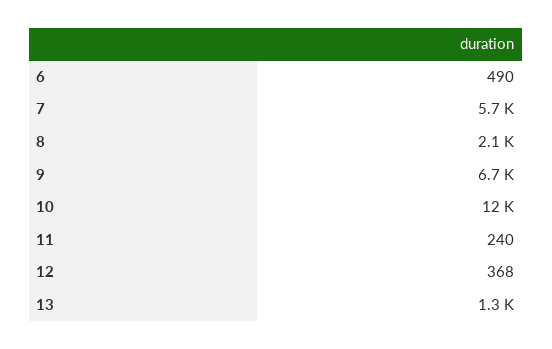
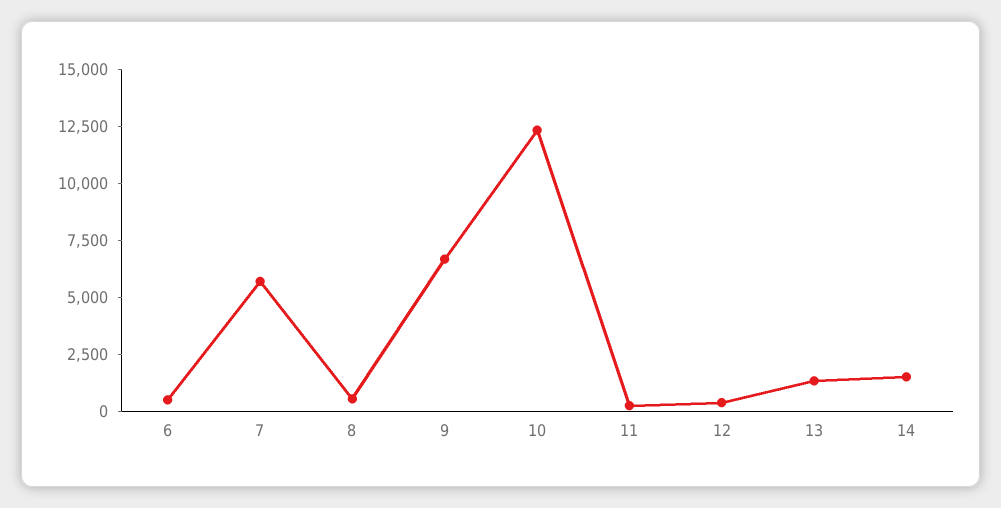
8: 2100 -> 500
14: none -> 1500

